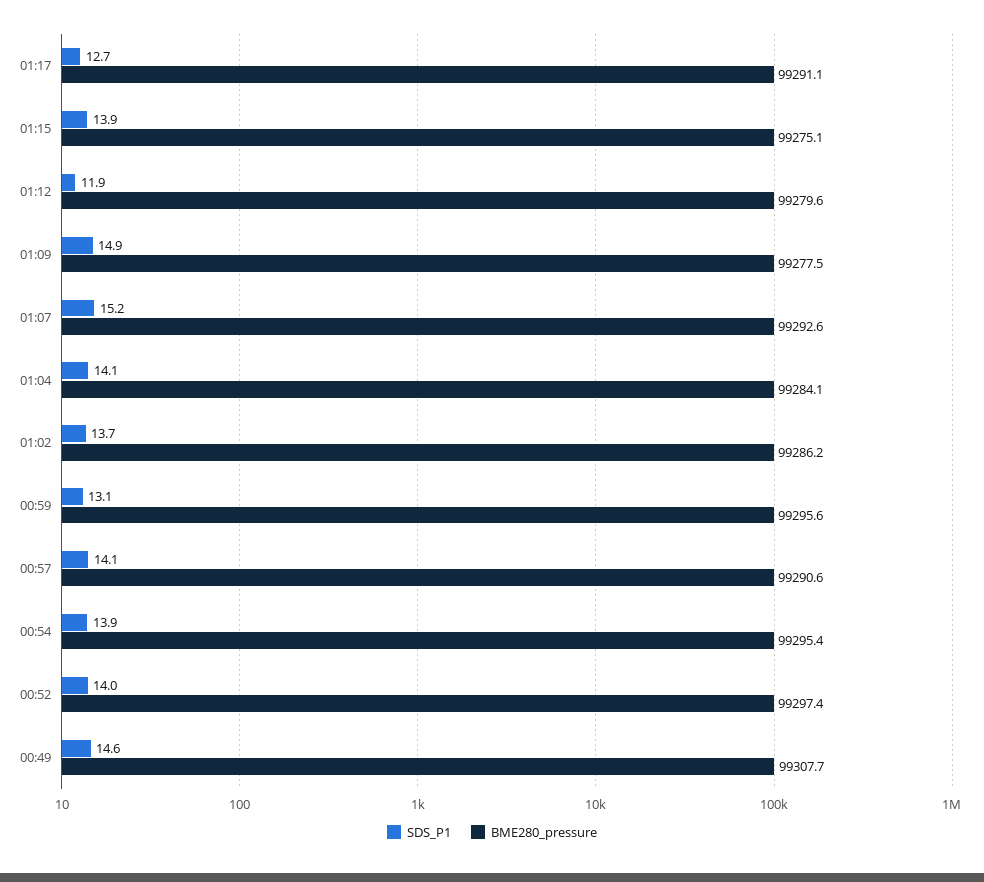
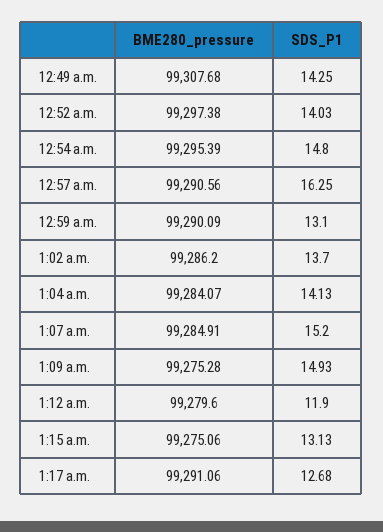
SDS_P1, 01:15: 13.9 -> 13.13
BME280_pressure, 01:09: 99277.5 -> 99275.28
BME280_pressure, 01:07: 99292.6 -> 99284.91
BME280_pressure, 00:59: 99295.6 -> 99290.09
SDS_P1, 00:57: 14.1 -> 16.25
SDS_P1, 00:54: 13.9 -> 14.8
SDS_P1, 00:49: 14.6 -> 14.25

